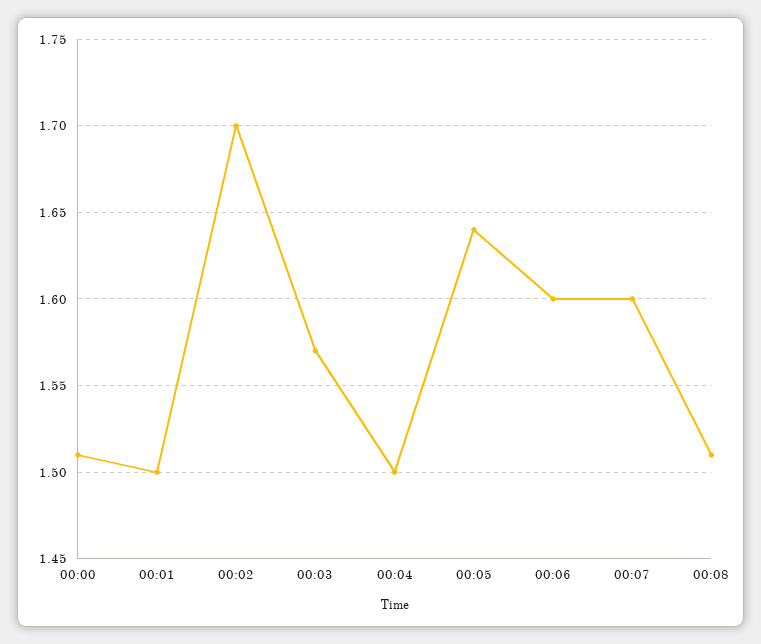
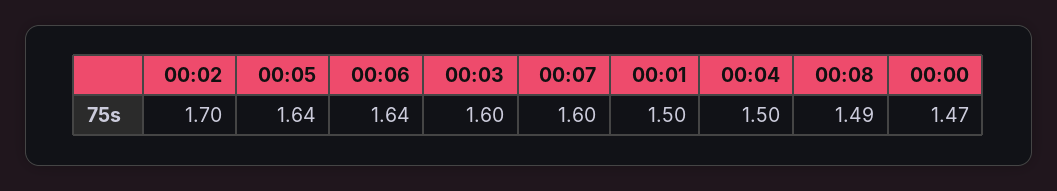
00:00: 1.51 -> 1.47
00:03: 1.57 -> 1.6
00:06: 1.6 -> 1.64
00:08: 1.51 -> 1.49

